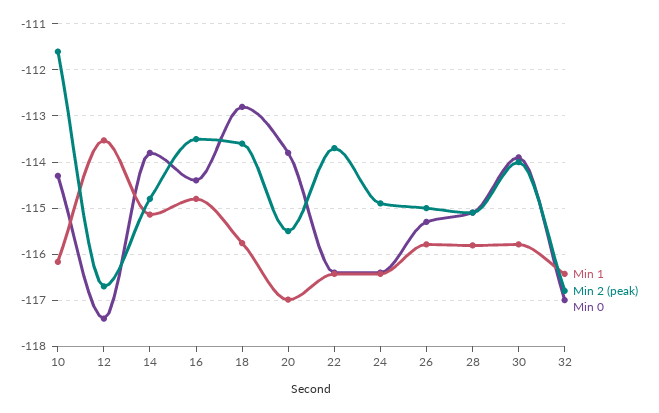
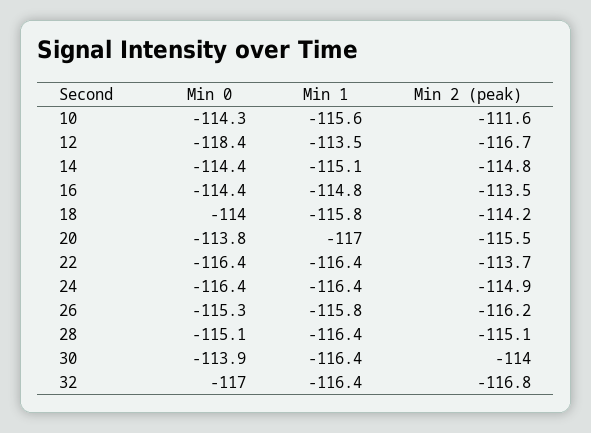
Min 1, 10: -116.2 -> -115.6
Min 0, 12: -117.4 -> -118.4
Min 0, 14: -113.8 -> -114.4
Min 2 (peak), 18: -113.6 -> -114.2
Min 0, 18: -112.8 -> -114
Min 2 (peak), 26: -115 -> -116.2
Min 1, 28: -115.8 -> -116.4
Min 1, 30: -115.8 -> -116.4

